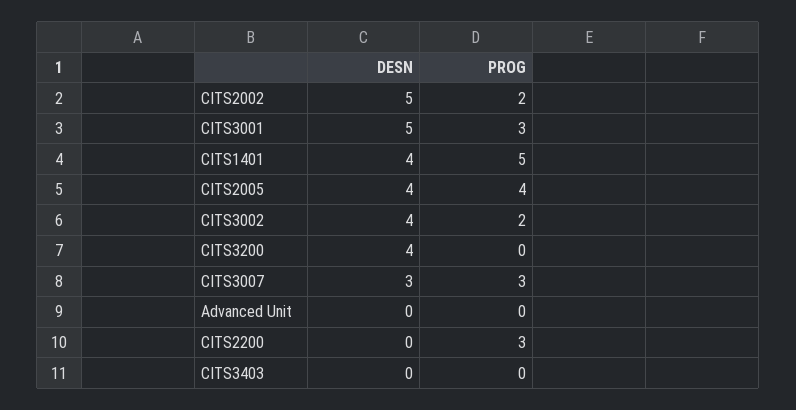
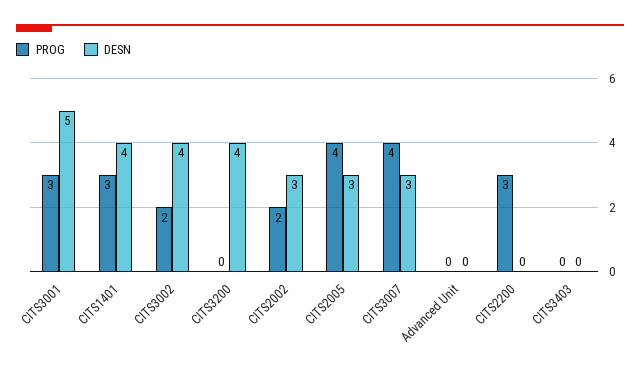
DESN, CITS2002: 5 -> 3
PROG, CITS1401: 5 -> 3
DESN, CITS2005: 4 -> 3
PROG, CITS3007: 3 -> 4

